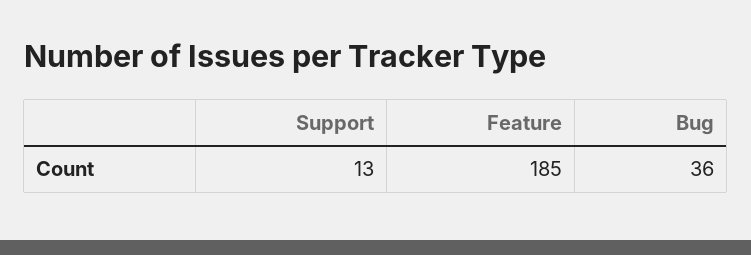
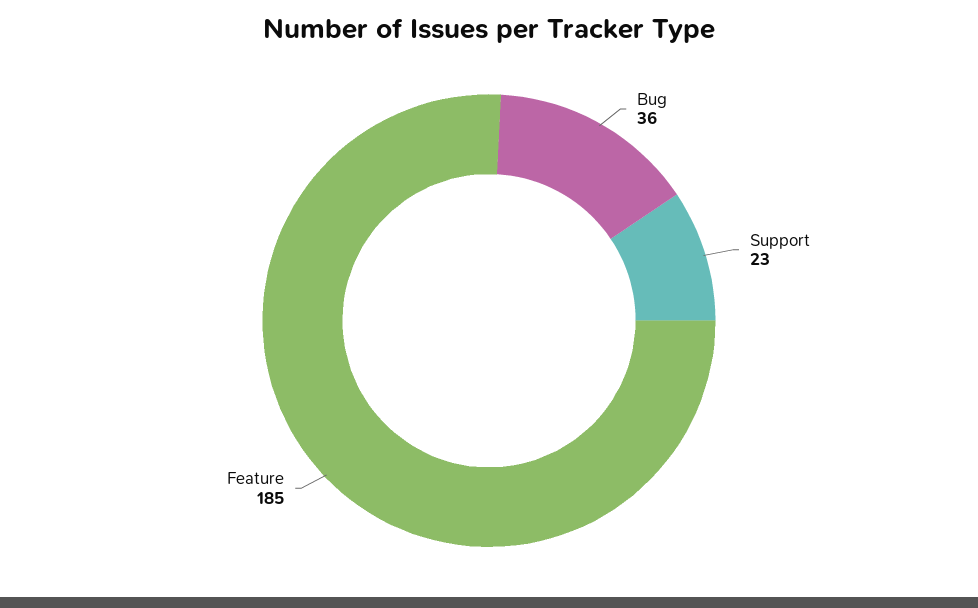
Support: 13 -> 23

